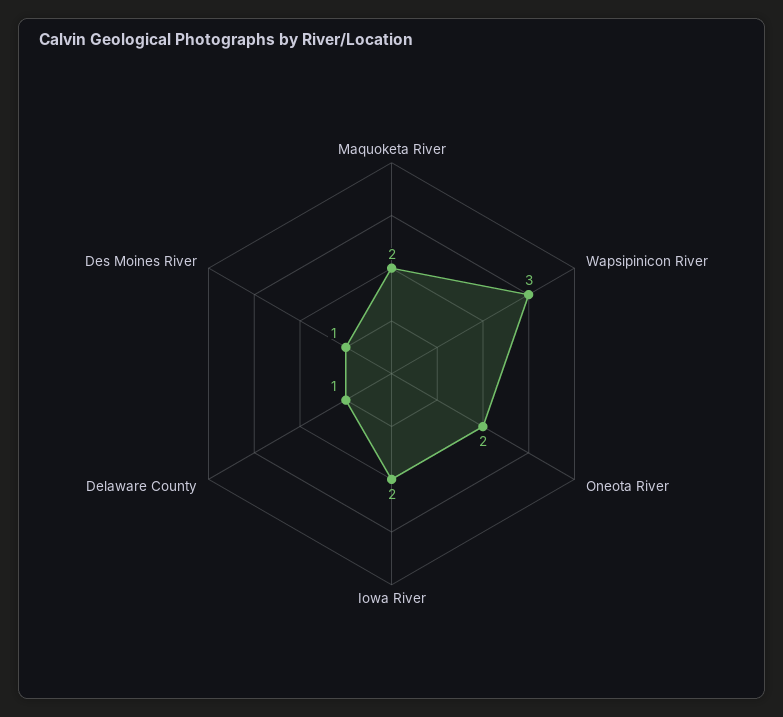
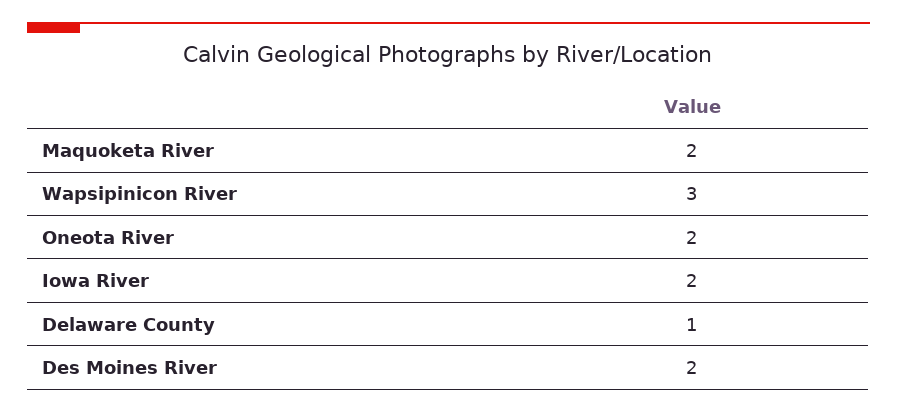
Des Moines River: 1 -> 2

